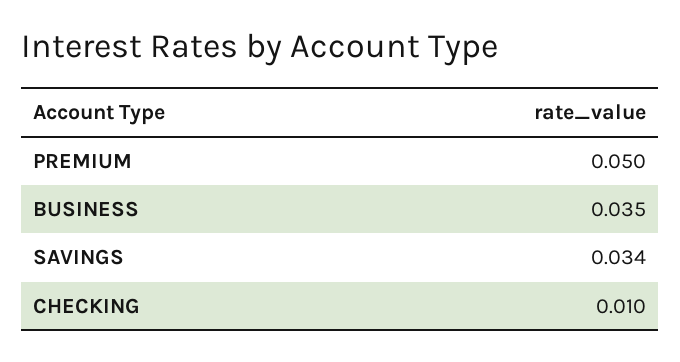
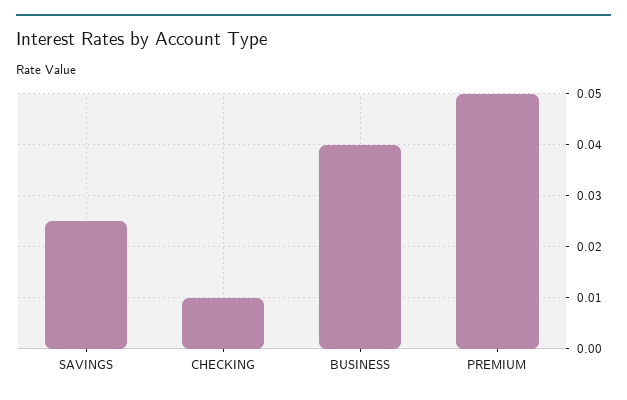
BUSINESS: 0.035 -> 0.04
SAVINGS: 0.034 -> 0.025

